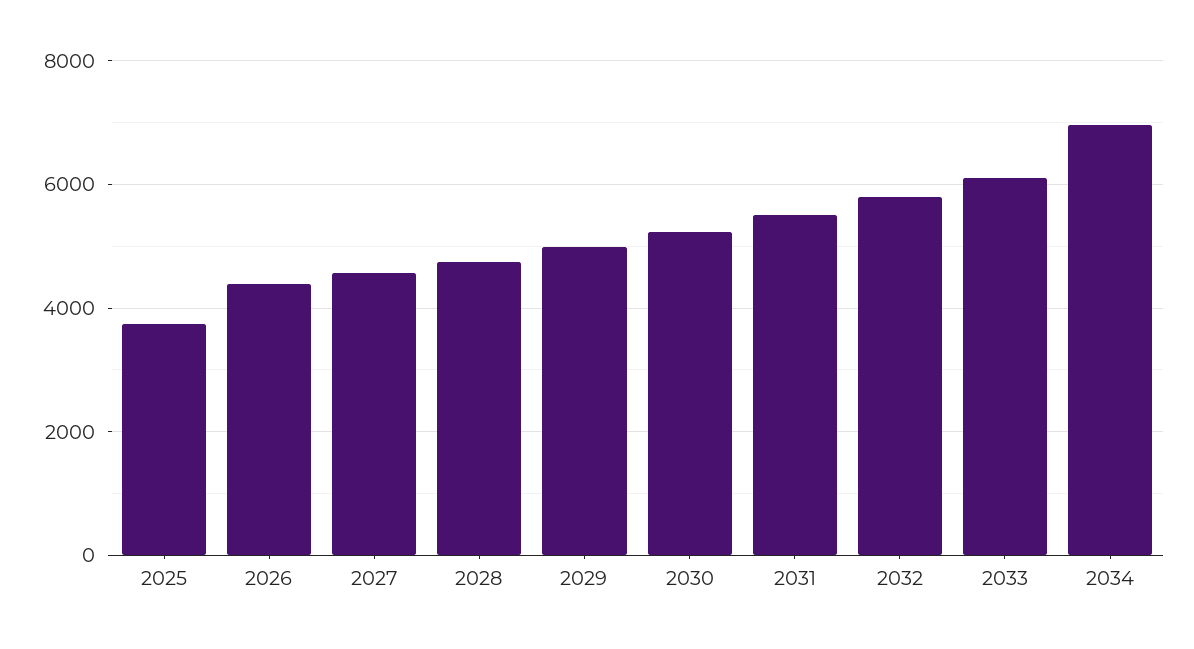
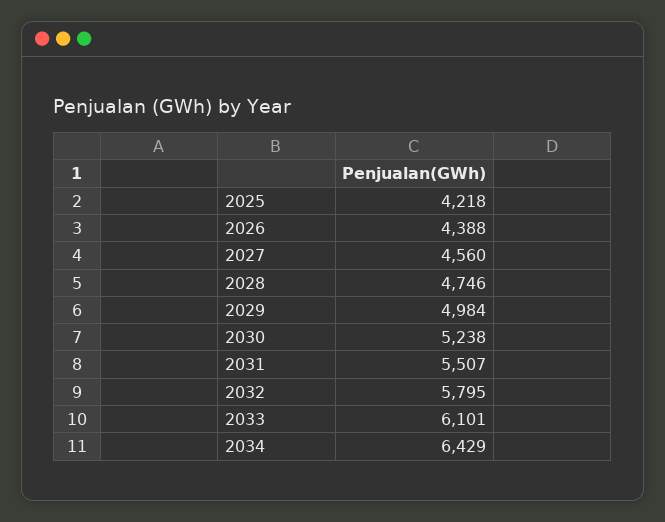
2025: 3800 -> 4218
2034: 7000 -> 6429

